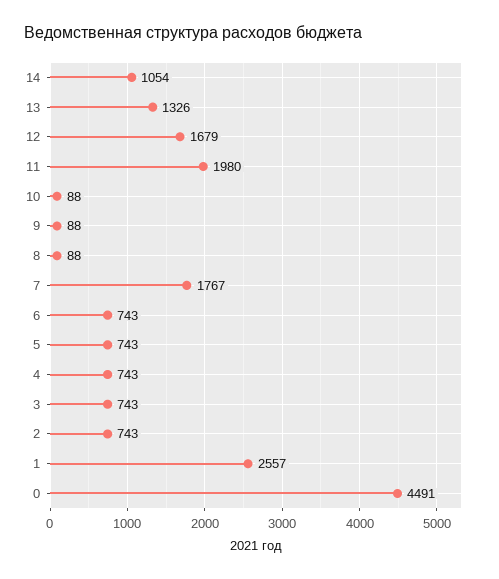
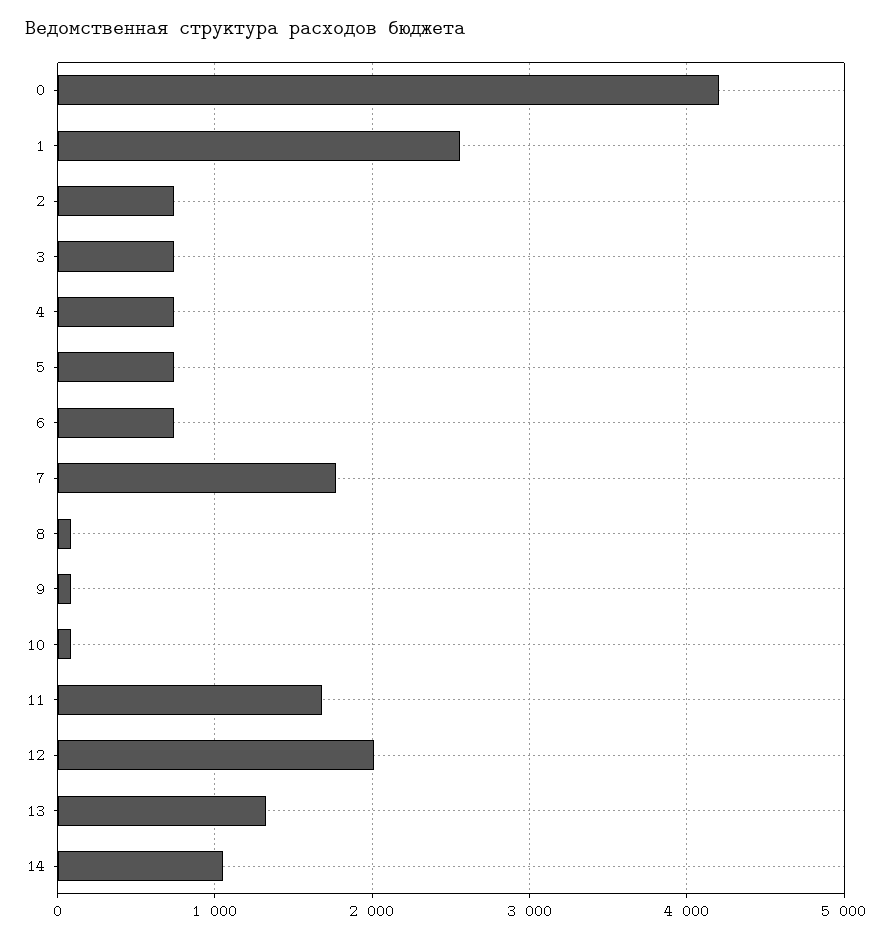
12: 1679 -> 2000
11: 1980 -> 1700
0: 4491 -> 4200

